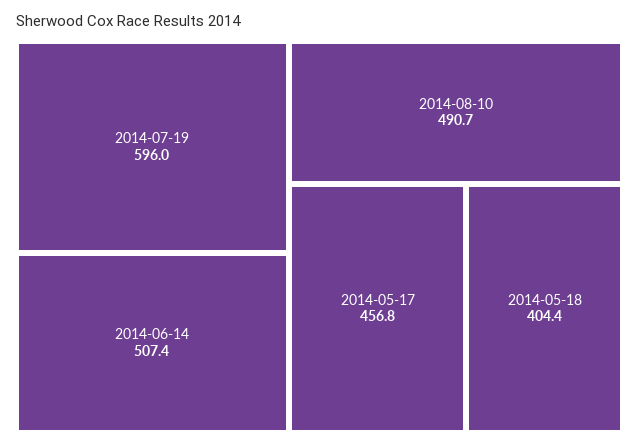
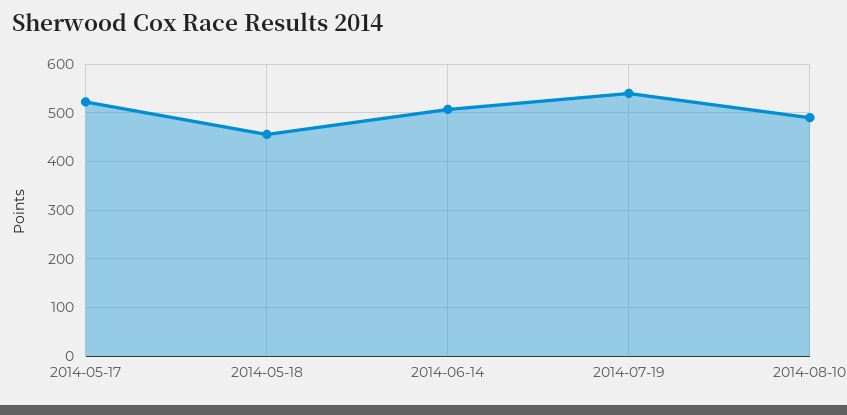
2014-07-19: 596 -> 540
2014-05-17: 456.8 -> 520
2014-05-18: 404.4 -> 460

